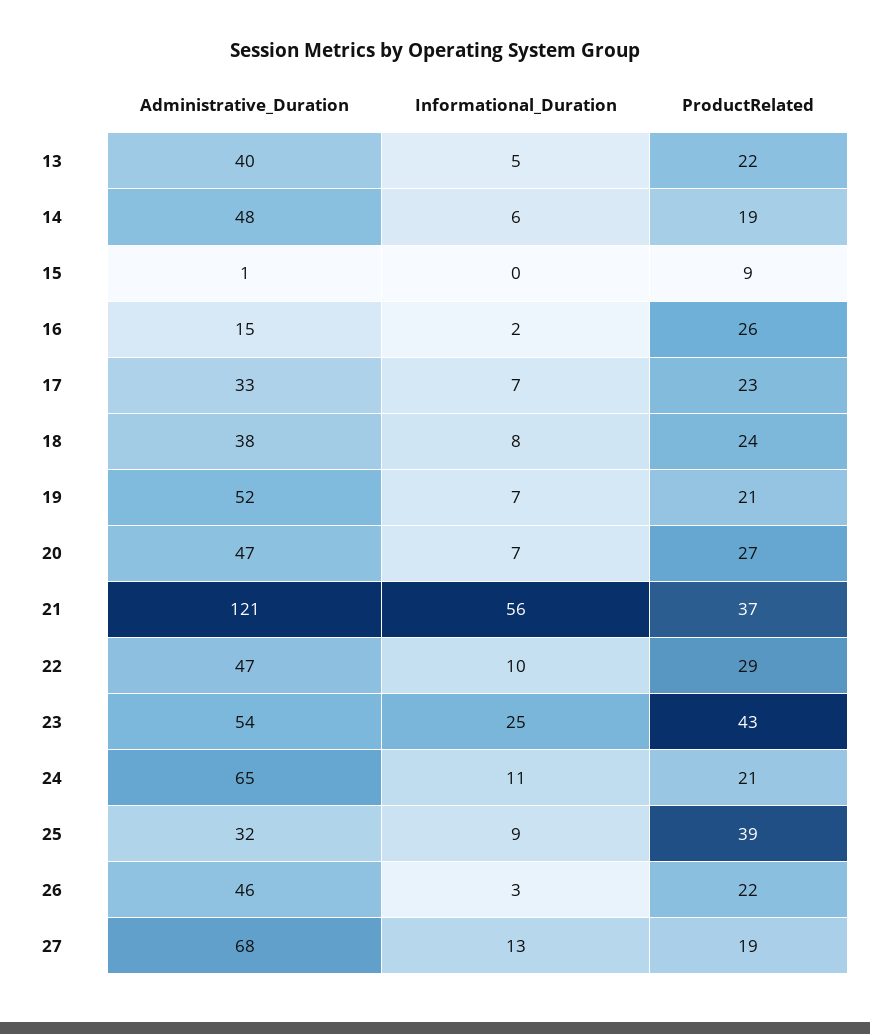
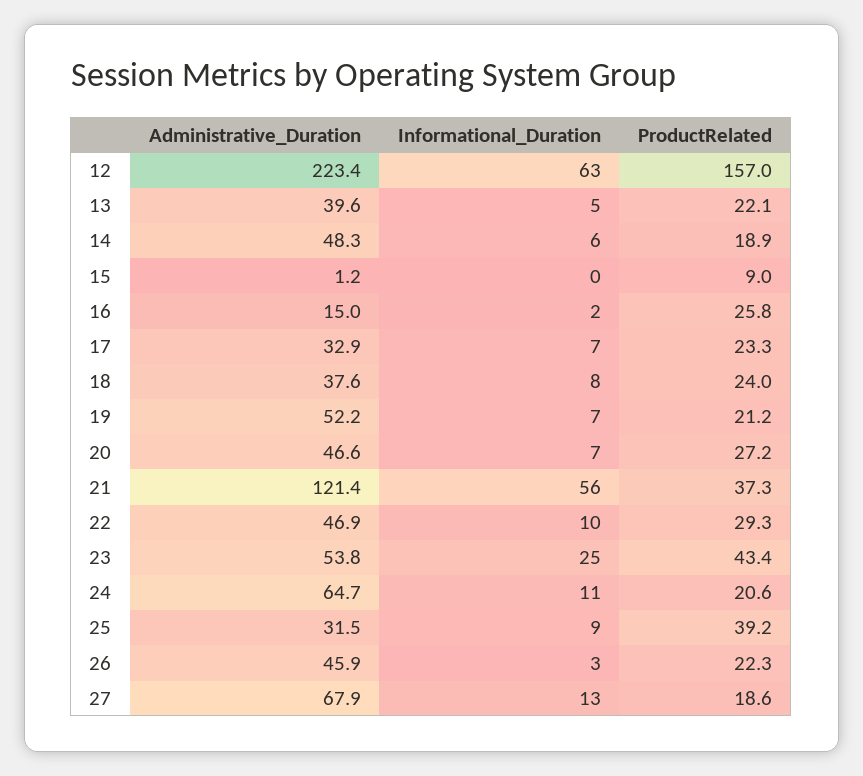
Administrative_Duration, 12: none -> 223.4
Informational_Duration, 12: none -> 63
ProductRelated, 12: none -> 157

